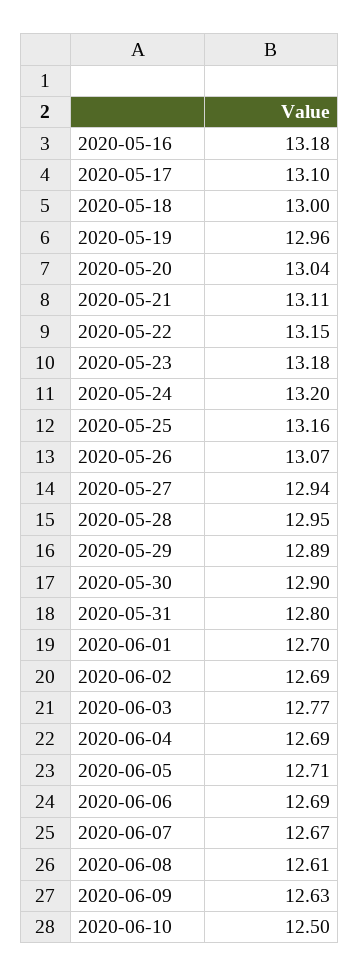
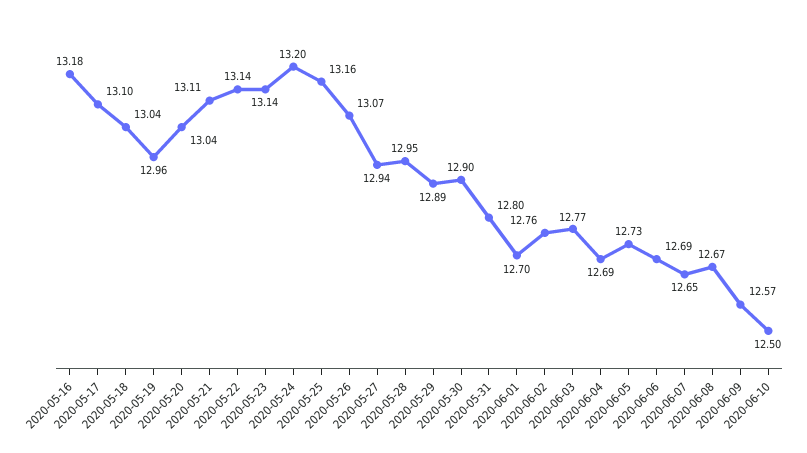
2020-05-18: 13 -> 13.04
2020-05-22: 13.15 -> 13.14
2020-05-23: 13.18 -> 13.14
2020-06-02: 12.69 -> 12.76
2020-06-05: 12.71 -> 12.73
2020-06-07: 12.67 -> 12.65
2020-06-08: 12.61 -> 12.67
2020-06-09: 12.63 -> 12.57

